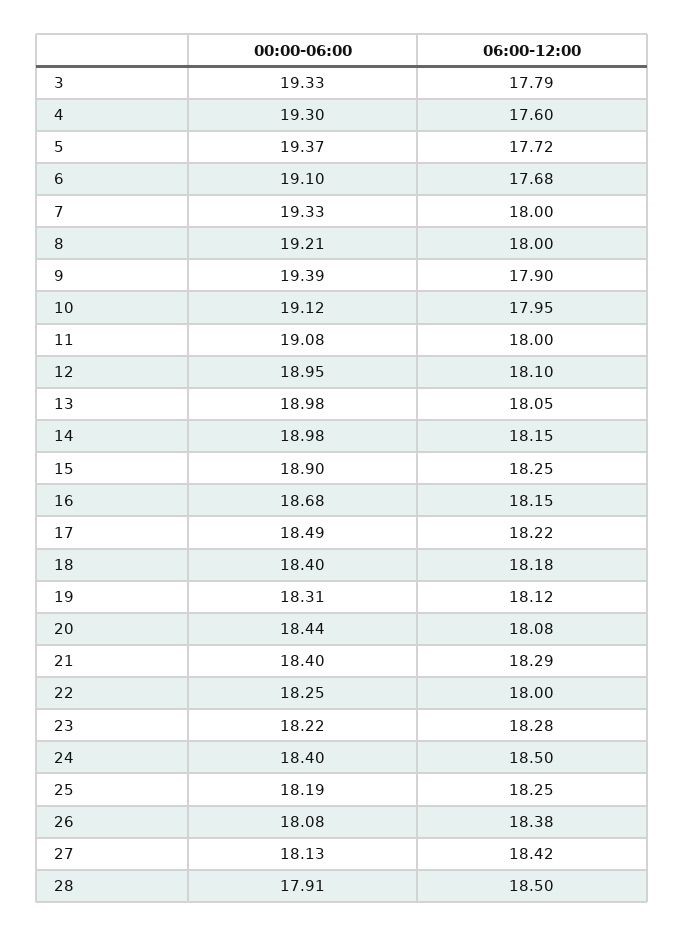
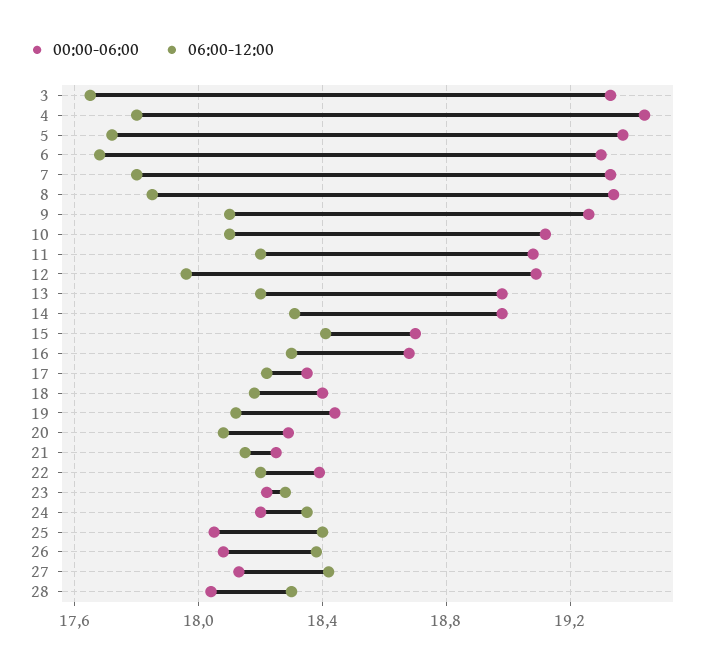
06:00-12:00, 3: 17.79 -> 17.65
00:00-06:00, 4: 19.3 -> 19.45
06:00-12:00, 4: 17.6 -> 17.8
00:00-06:00, 6: 19.1 -> 19.3
06:00-12:00, 7: 18 -> 17.8
00:00-06:00, 8: 19.21 -> 19.35
06:00-12:00, 8: 18 -> 17.85
00:00-06:00, 9: 19.39 -> 19.25
06:00-12:00, 9: 17.9 -> 18.1
06:00-12:00, 10: 17.95 -> 18.1
06:00-12:00, 11: 18 -> 18.2
00:00-06:00, 12: 18.95 -> 19.1
06:00-12:00, 12: 18.1 -> 17.95
06:00-12:00, 13: 18.05 -> 18.2
06:00-12:00, 14: 18.15 -> 18.3
00:00-06:00, 15: 18.9 -> 18.7
06:00-12:00, 15: 18.25 -> 18.4
06:00-12:00, 16: 18.15 -> 18.3
00:00-06:00, 17: 18.49 -> 18.35
00:00-06:00, 19: 18.31 -> 18.45
00:00-06:00, 20: 18.44 -> 18.3
00:00-06:00, 21: 18.4 -> 18.25
06:00-12:00, 21: 18.29 -> 18.15
00:00-06:00, 22: 18.25 -> 18.4
06:00-12:00, 22: 18 -> 18.2
00:00-06:00, 24: 18.4 -> 18.2
06:00-12:00, 24: 18.5 -> 18.35
00:00-06:00, 25: 18.19 -> 18.05
06:00-12:00, 25: 18.25 -> 18.4
00:00-06:00, 28: 17.91 -> 18.05
06:00-12:00, 28: 18.5 -> 18.3

